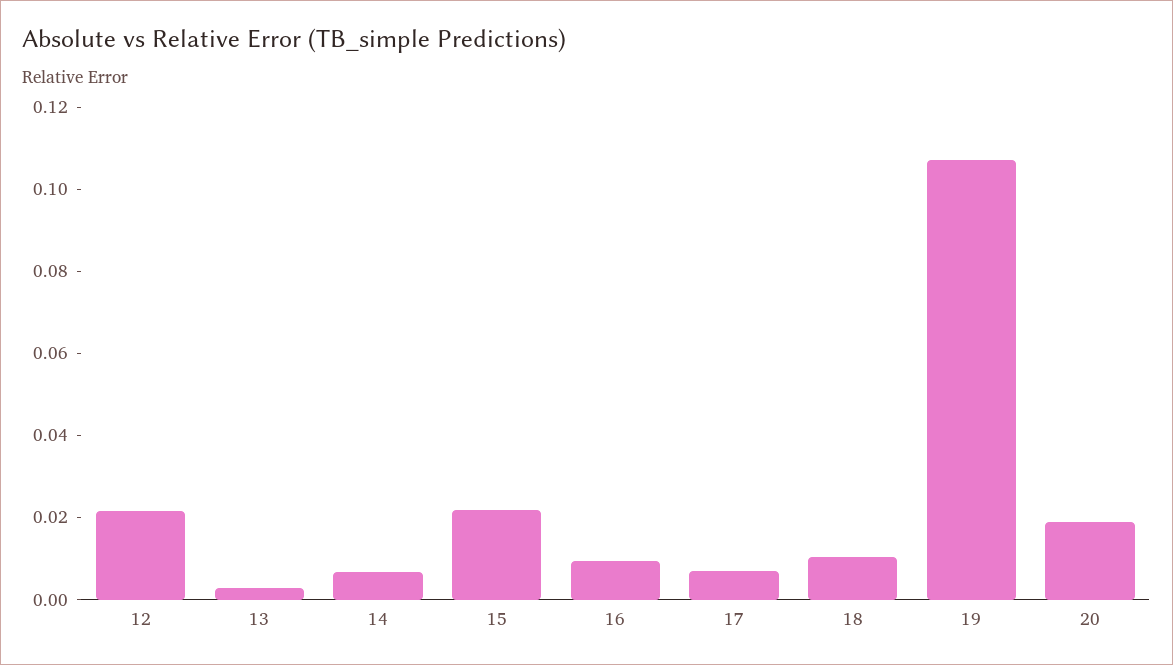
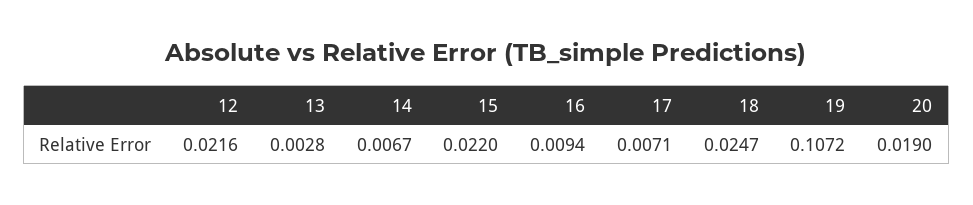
18: 0.01 -> 0.0247

